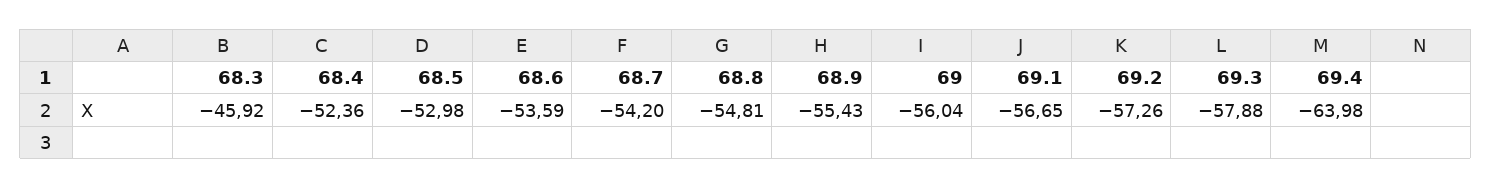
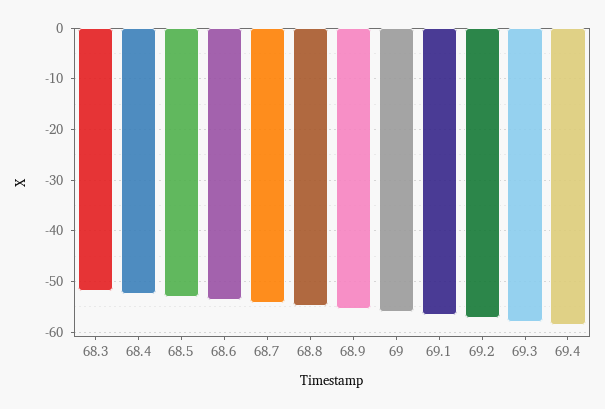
68.3: -45.92 -> -52
69.4: -63.98 -> -58

